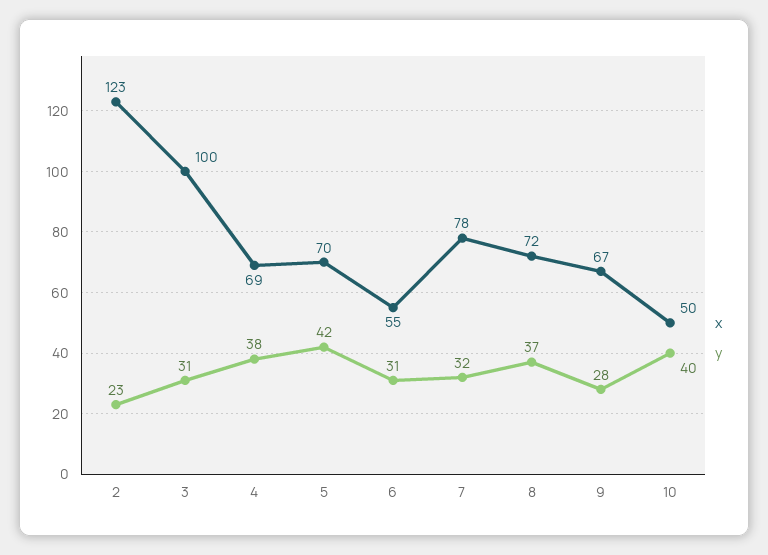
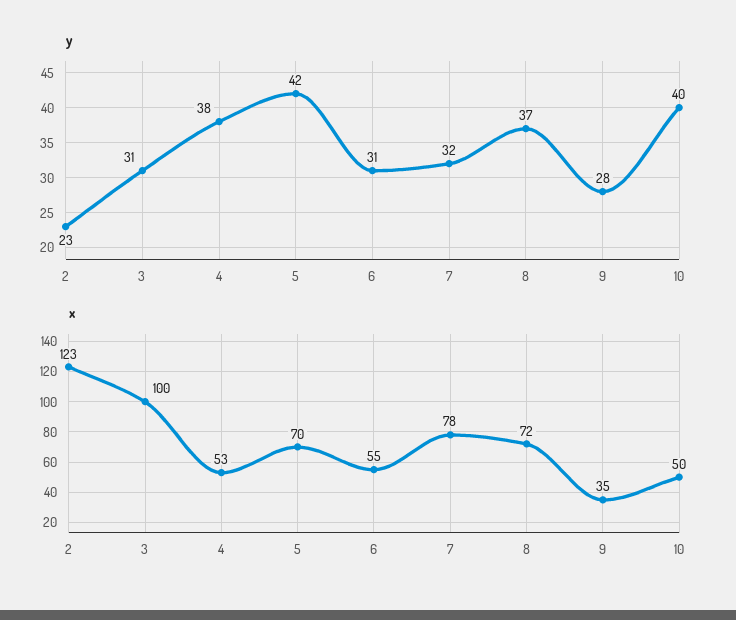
x, 4: 69 -> 53
x, 9: 67 -> 35

